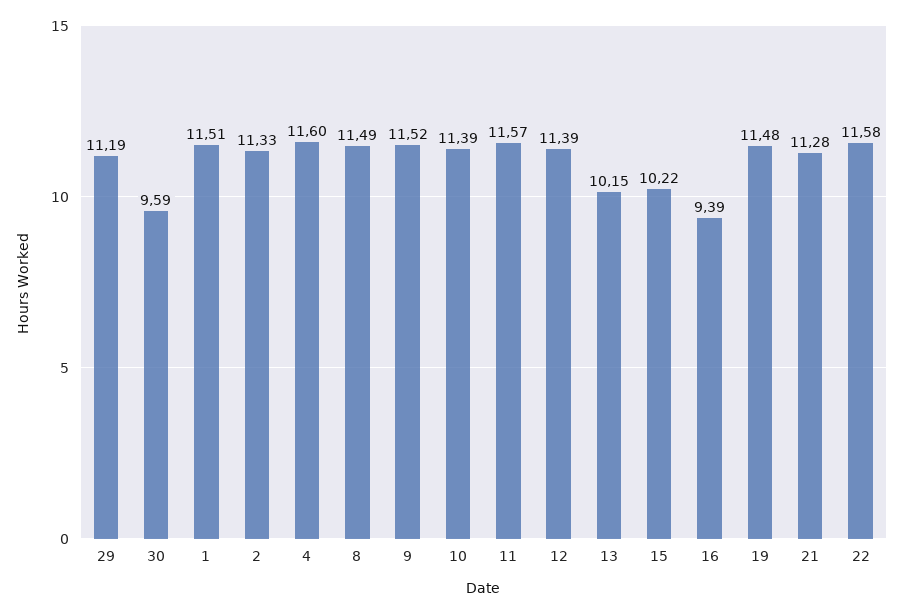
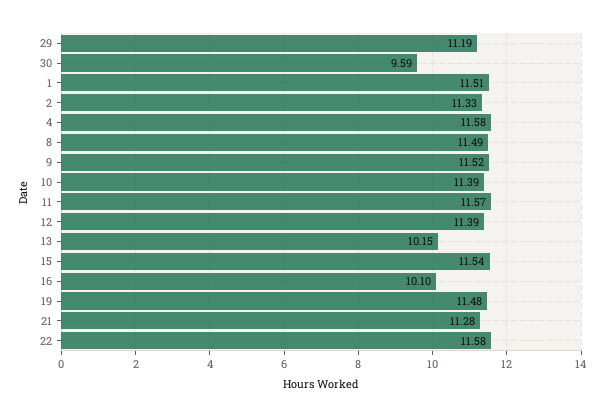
4: 11.6 -> 11.58
15: 10.22 -> 11.54
16: 9.39 -> 10.1

